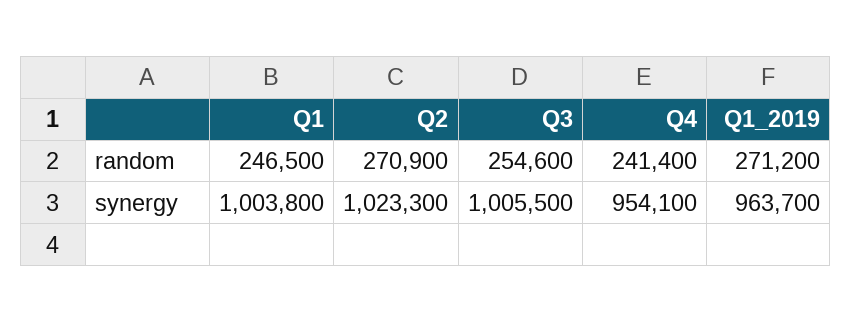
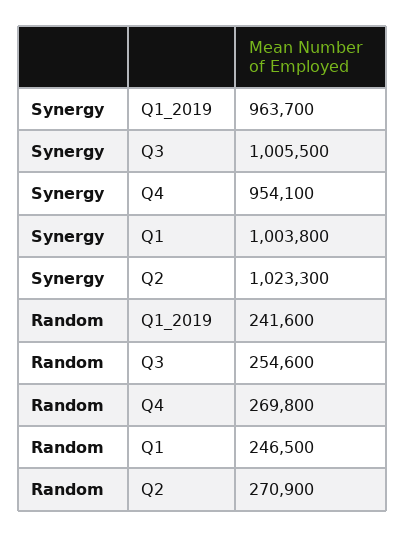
Q4, random: 241400 -> 269800
Q1_2019, random: 271200 -> 241600

